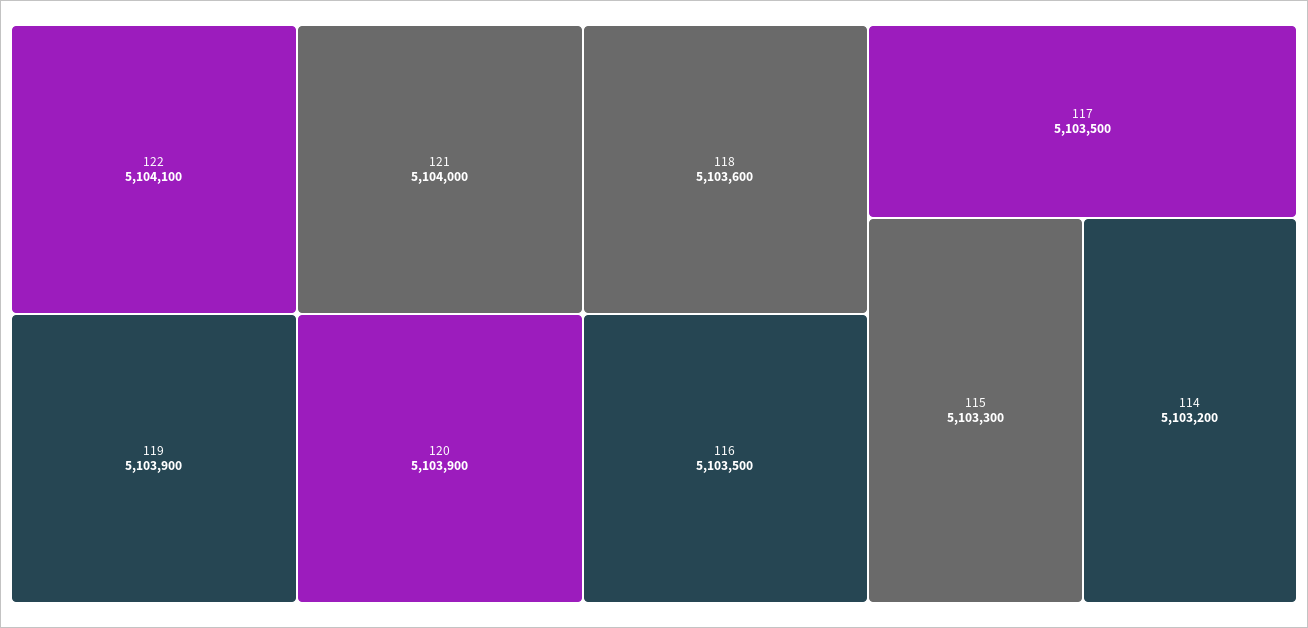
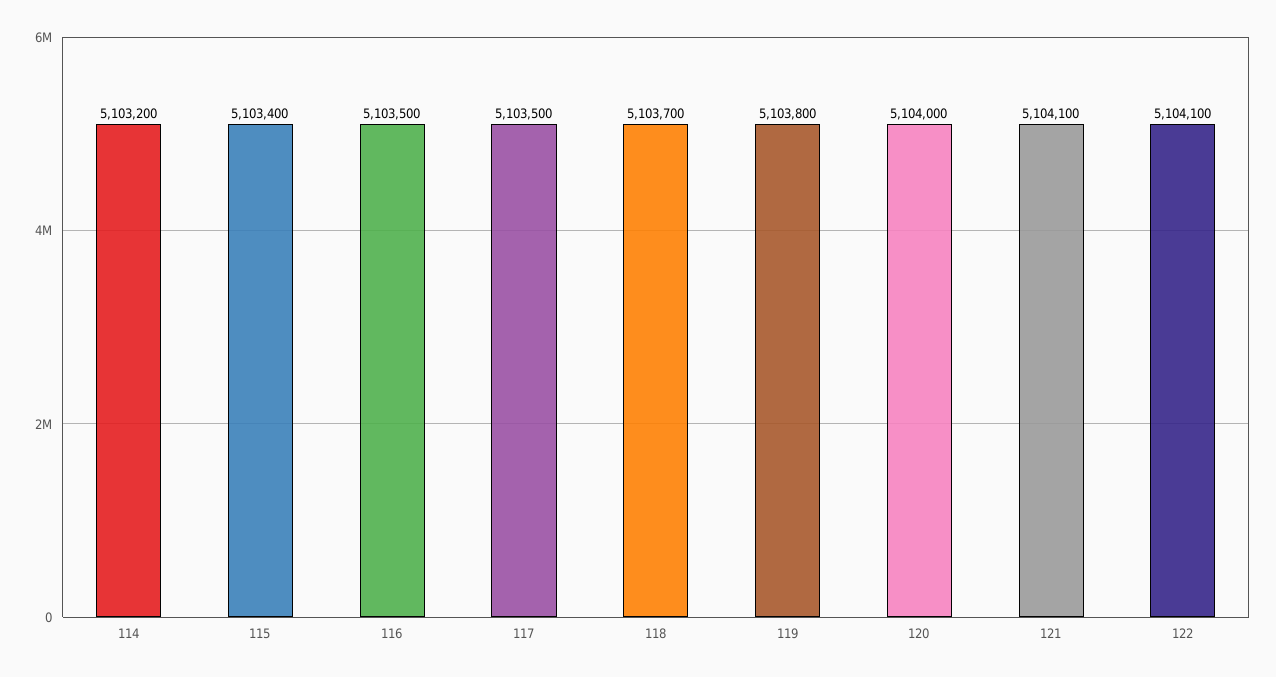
121: 5104000 -> 5104100
119: 5103900 -> 5103800
120: 5103900 -> 5104000
118: 5103600 -> 5103700
115: 5103300 -> 5103400

